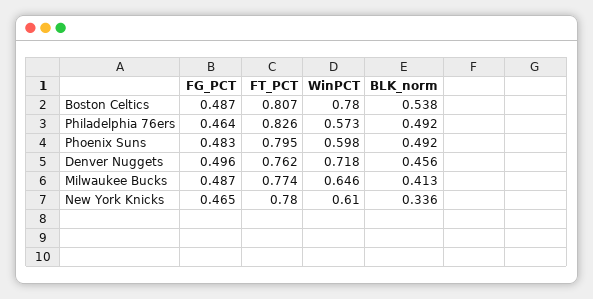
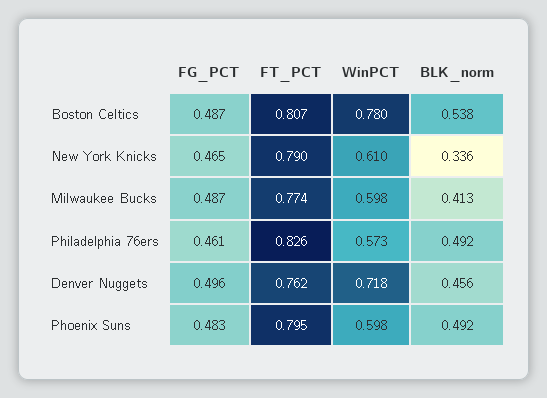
FG_PCT, Philadelphia 76ers: 0.464 -> 0.461
WinPCT, Milwaukee Bucks: 0.646 -> 0.598
FT_PCT, New York Knicks: 0.78 -> 0.79

